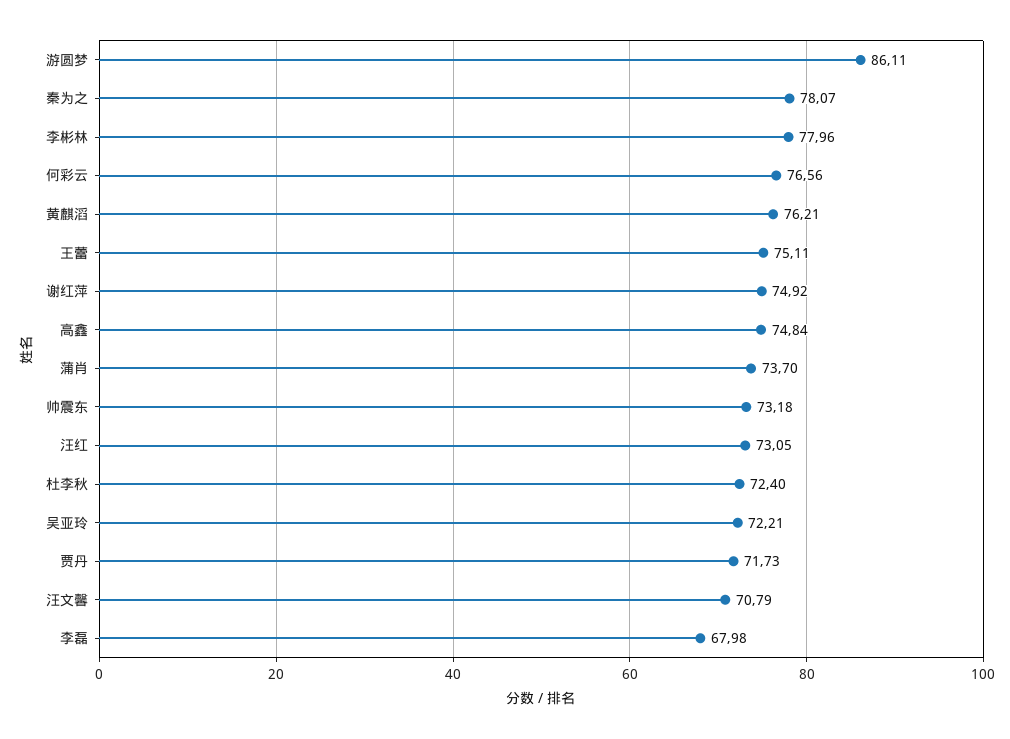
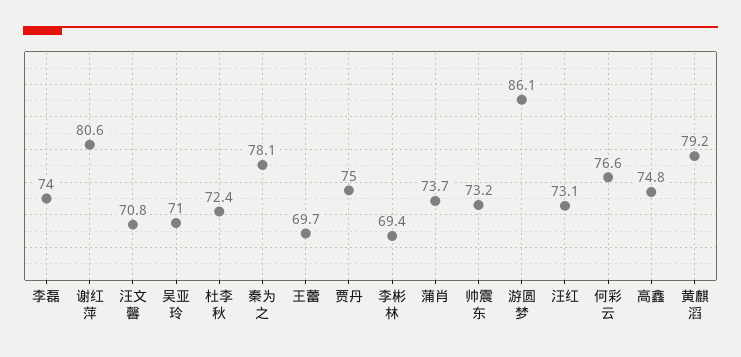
李彬林: 77.96 -> 69.4
黄麒滔: 76.21 -> 79.2
王蕾: 75.11 -> 69.7
谢红萍: 74.92 -> 80.6
吴亚玲: 72.21 -> 71
贾丹: 71.73 -> 75
李磊: 67.98 -> 74

